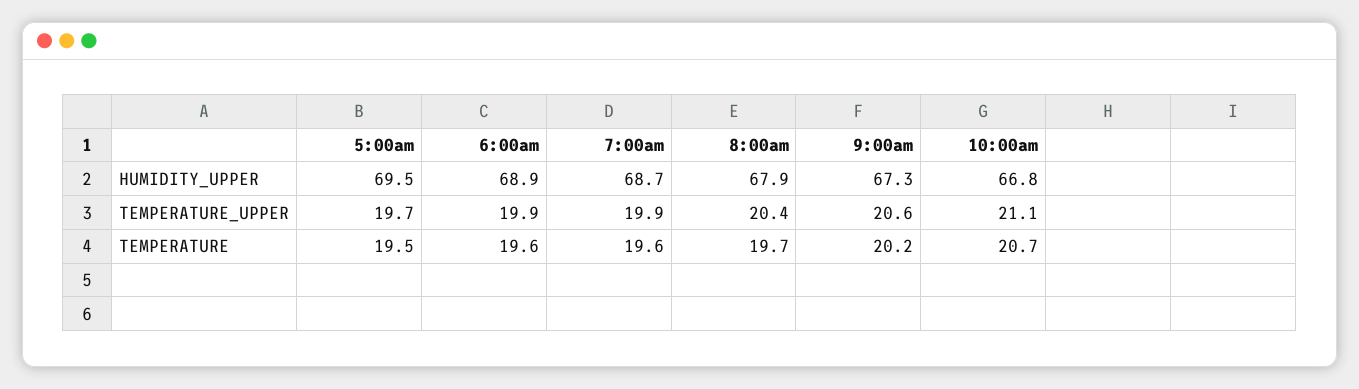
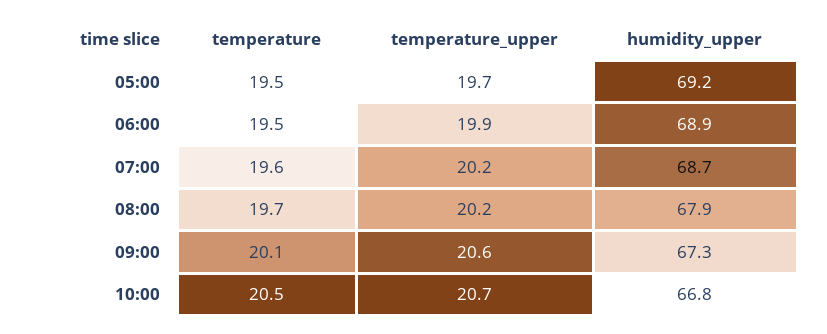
5:00am, HUMIDITY_UPPER: 69.5 -> 69.2
7:00am, TEMPERATURE_UPPER: 19.9 -> 20.2
8:00am, TEMPERATURE_UPPER: 20.4 -> 20.2
10:00am, TEMPERATURE_UPPER: 21.1 -> 20.7
6:00am, TEMPERATURE: 19.6 -> 19.5
9:00am, TEMPERATURE: 20.2 -> 20.1
10:00am, TEMPERATURE: 20.7 -> 20.5

